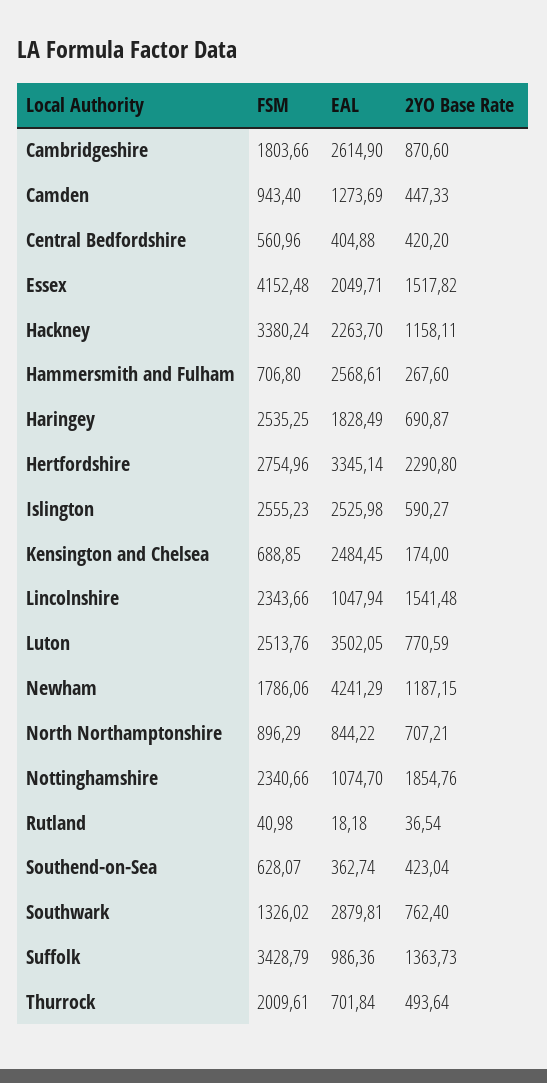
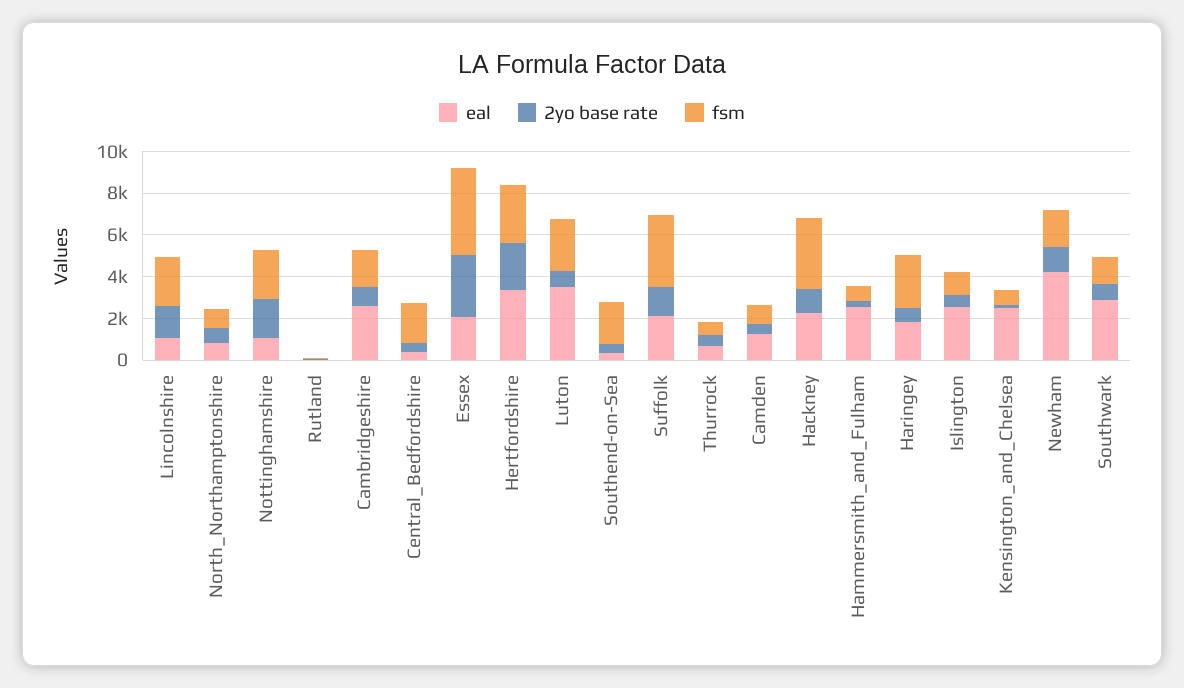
FSM, Central Bedfordshire: 560.96 -> 2000
2YO Base Rate, Essex: 1517.82 -> 3000
FSM, Islington: 2555.23 -> 1000
FSM, Southend-on-Sea: 628.07 -> 2000
EAL, Suffolk: 986.36 -> 2000
FSM, Thurrock: 2009.61 -> 500

